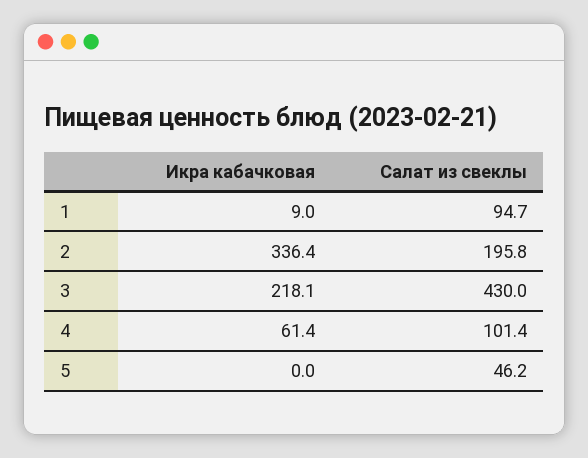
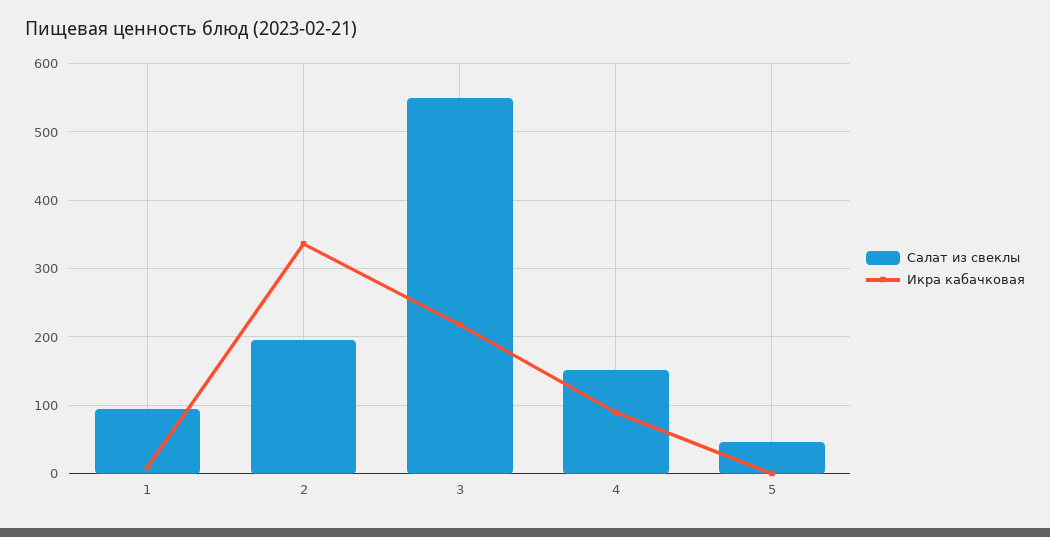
Салат из свеклы, 3: 430 -> 550
Икра кабачковая, 4: 61.4 -> 90
Салат из свеклы, 4: 101.4 -> 150

